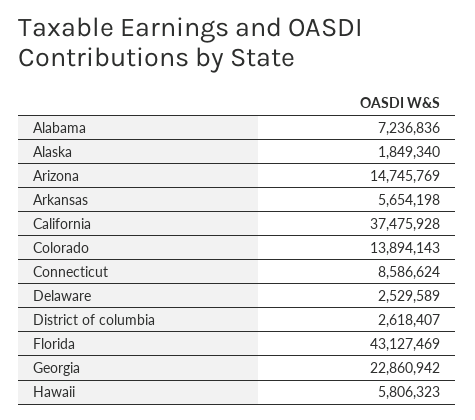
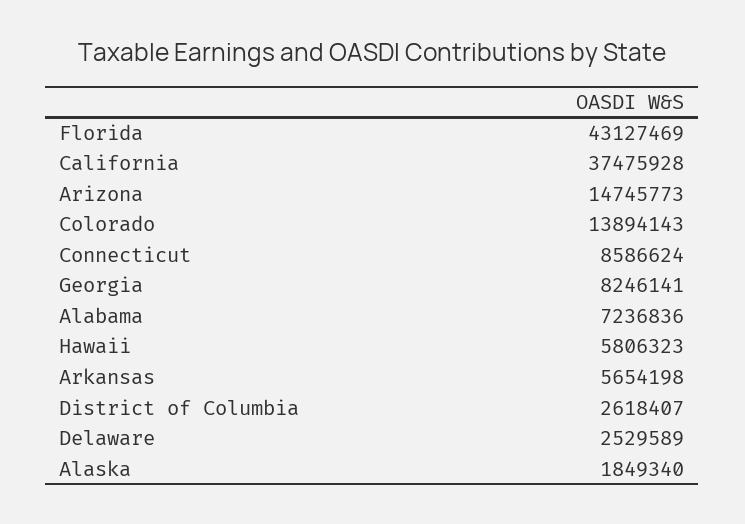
Arizona: 14745769 -> 14745773
Georgia: 22860942 -> 8246141

